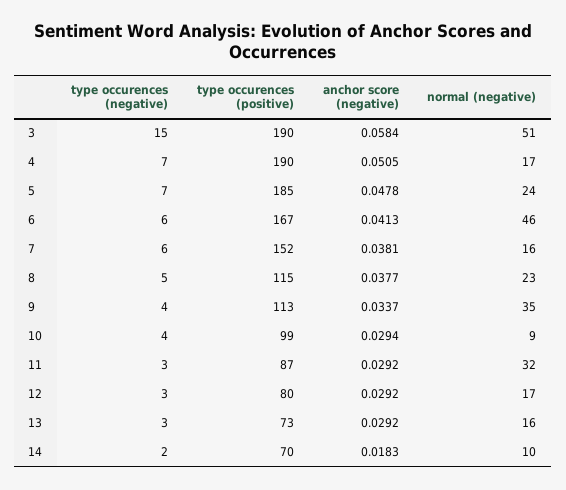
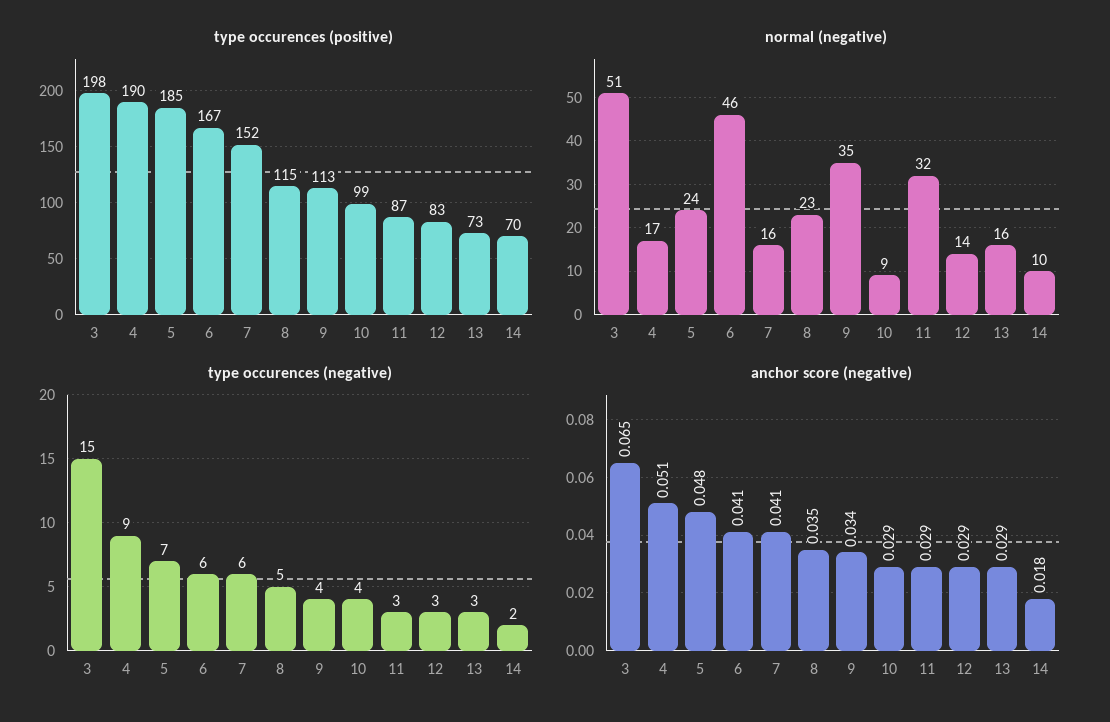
type occurences (positive), 3: 190 -> 198
anchor score (negative), 3: 0.0584 -> 0.065
type occurences (negative), 4: 7 -> 9
anchor score (negative), 7: 0.0381 -> 0.041
anchor score (negative), 8: 0.0377 -> 0.035
type occurences (positive), 12: 80 -> 83
normal (negative), 12: 17 -> 14

